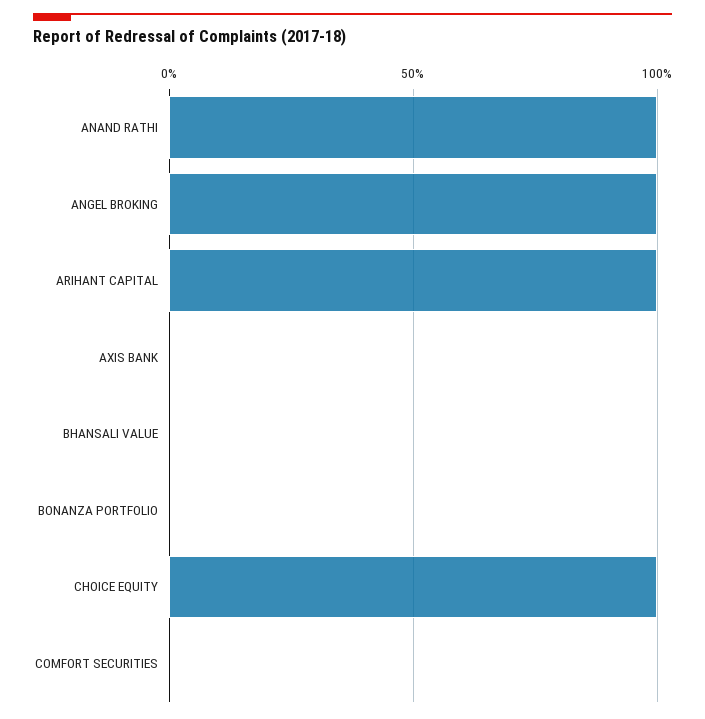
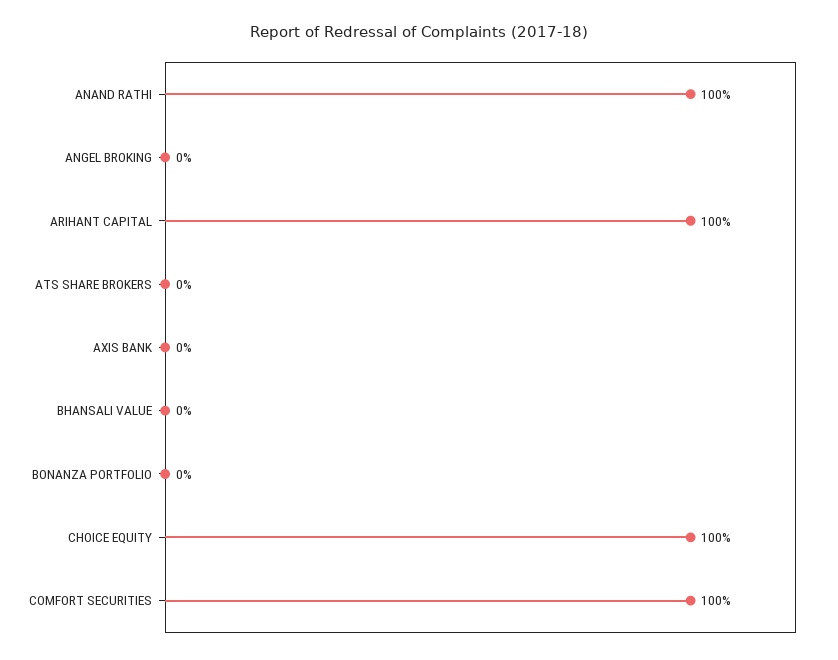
ANGEL BROKING: 100 -> 0
COMFORT SECURITIES: 0 -> 100
ATS SHARE BROKERS: none -> 0

